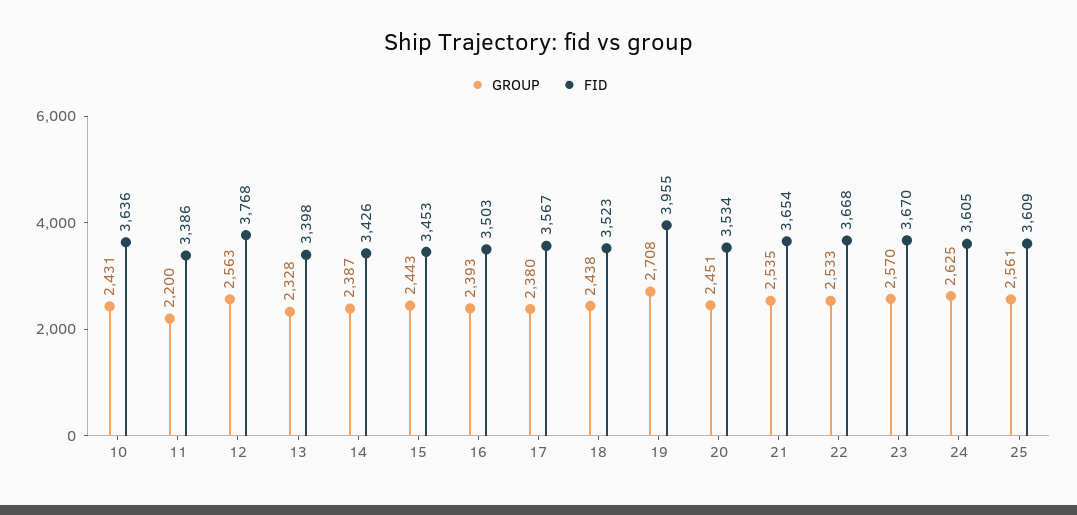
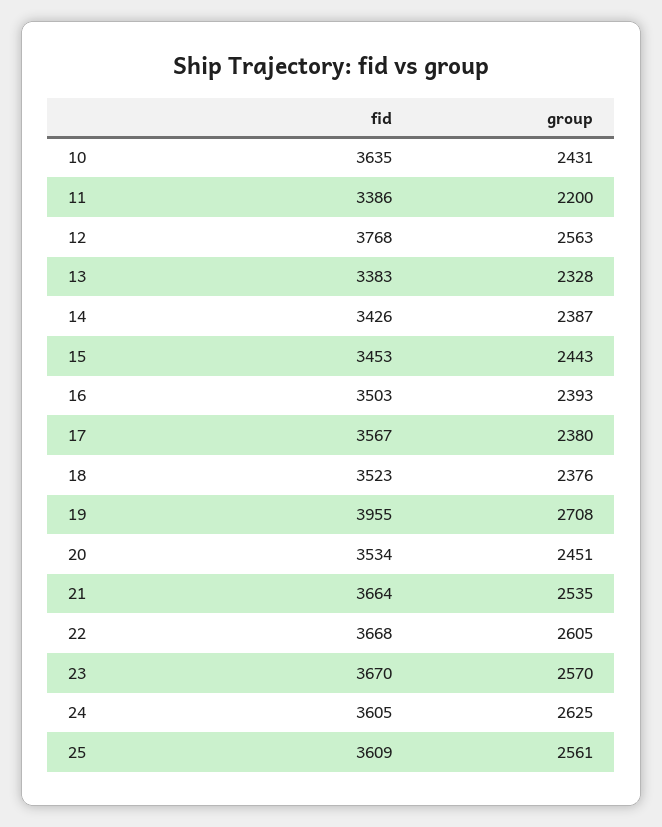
FID, 10: 3636 -> 3635
FID, 13: 3398 -> 3383
GROUP, 18: 2438 -> 2376
FID, 21: 3654 -> 3664
GROUP, 22: 2533 -> 2605

